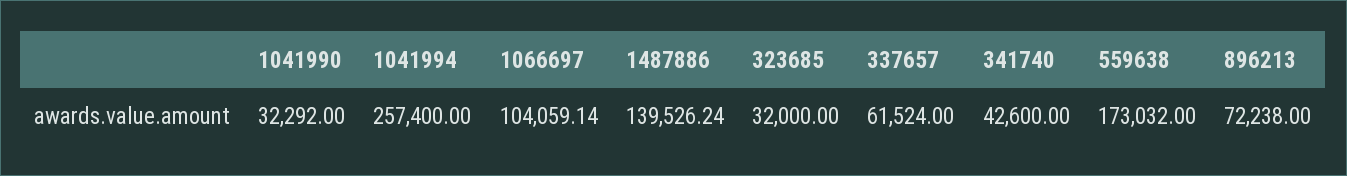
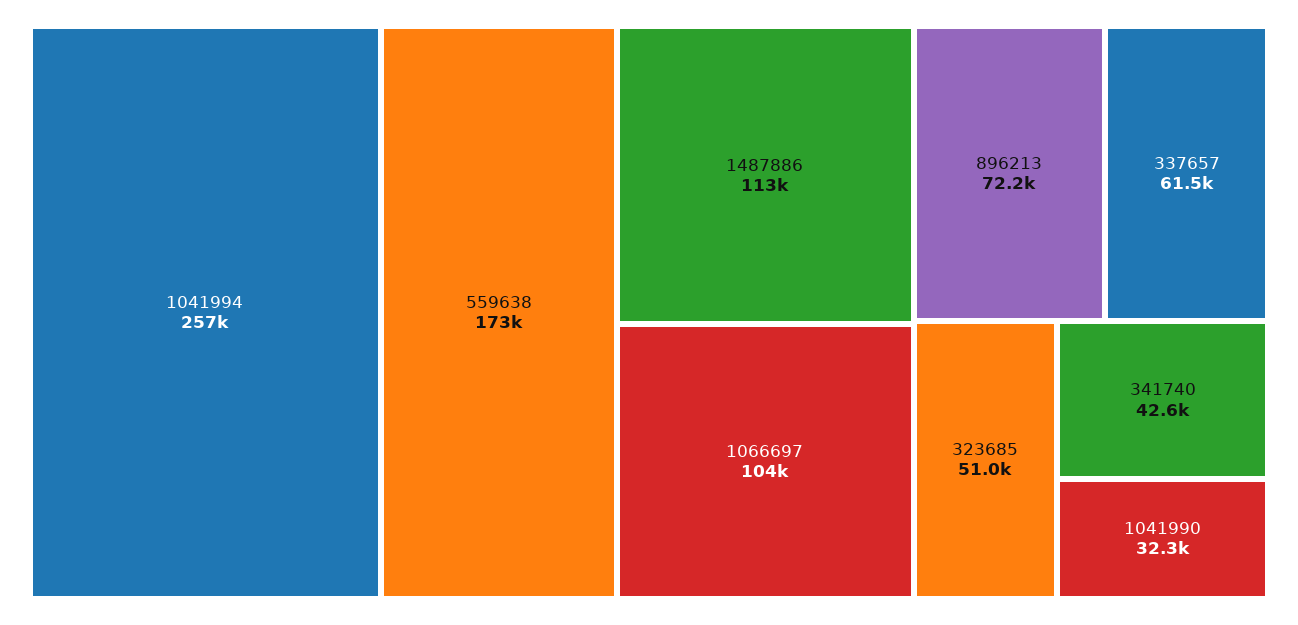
1487886: 139526.24 -> 113000
323685: 32000 -> 51000

